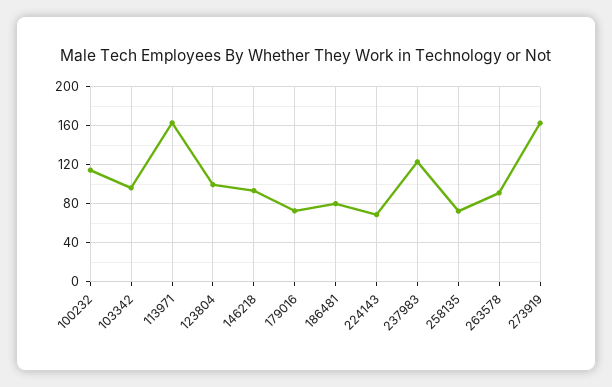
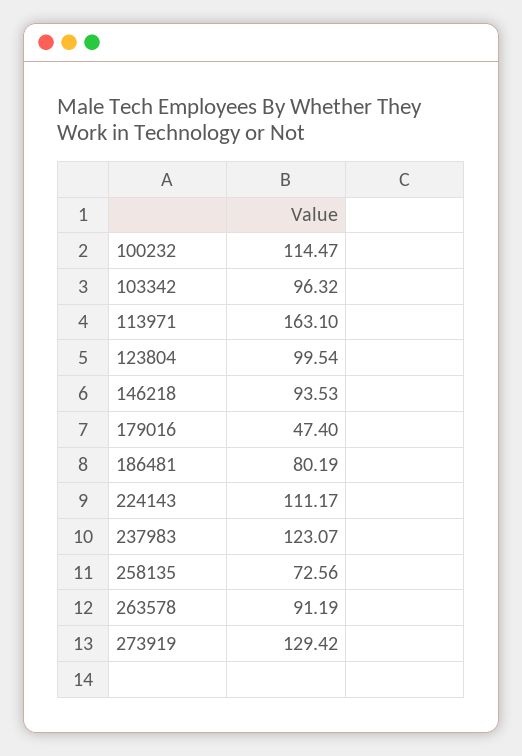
179016: 70 -> 47.4
224143: 70 -> 111.17
273919: 160 -> 129.42

